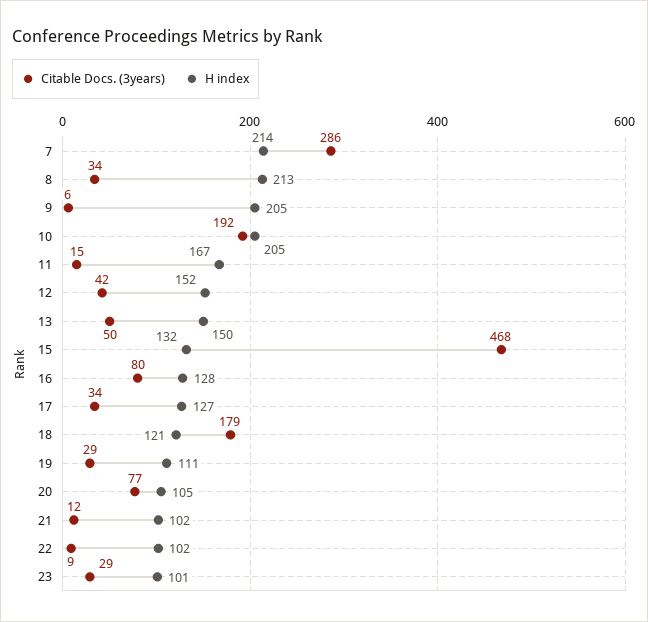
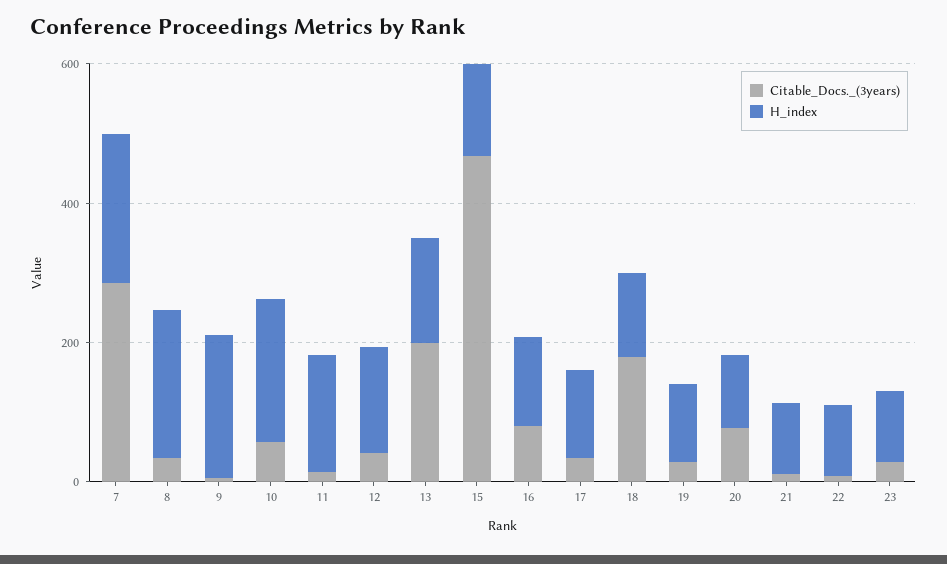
Citable Docs. (3years), 10: 192 -> 50
Citable Docs. (3years), 13: 50 -> 200

